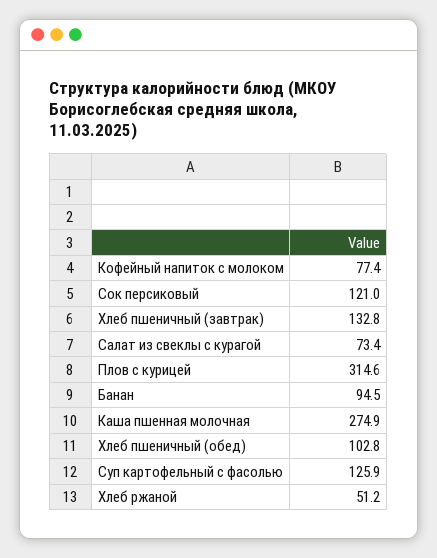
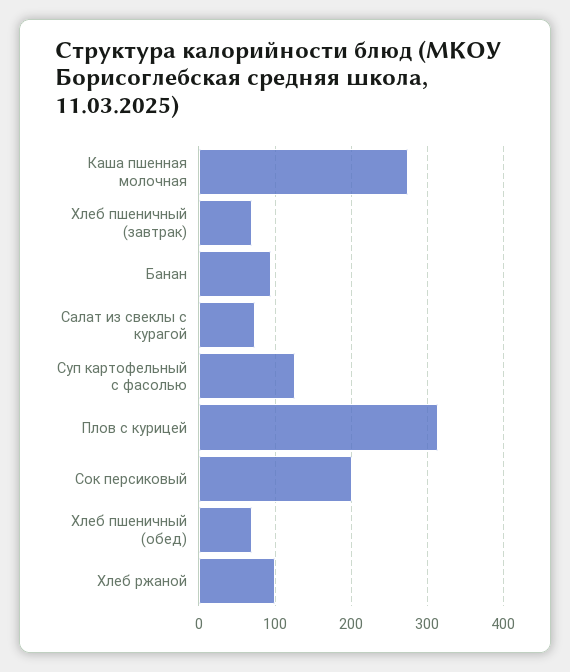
Кофейный напиток с молоком: 77.4 -> none
Сок персиковый: 121 -> 200
Хлеб пшеничный (завтрак): 132.8 -> 70
Хлеб пшеничный (обед): 102.8 -> 70
Хлеб ржаной: 51.2 -> 100

